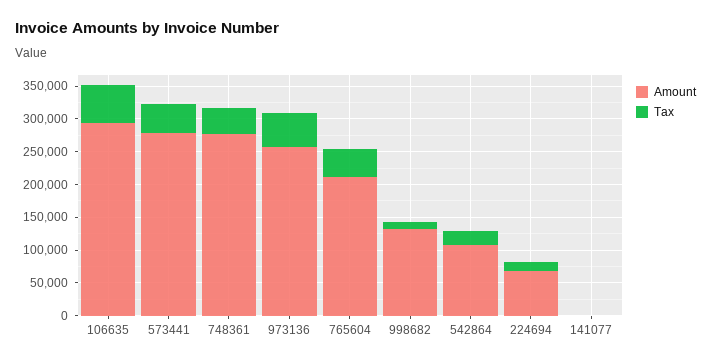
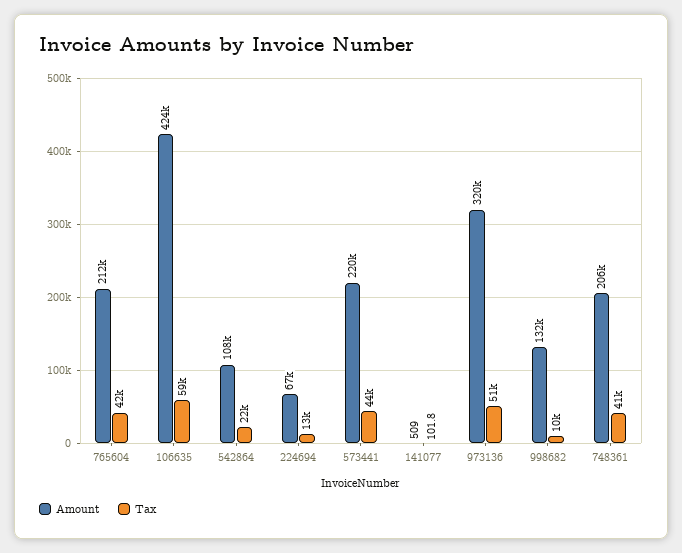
Amount, 106635: 300000 -> 424000
Amount, 573441: 275000 -> 220000
Amount, 748361: 275000 -> 206000
Amount, 973136: 250000 -> 320000

